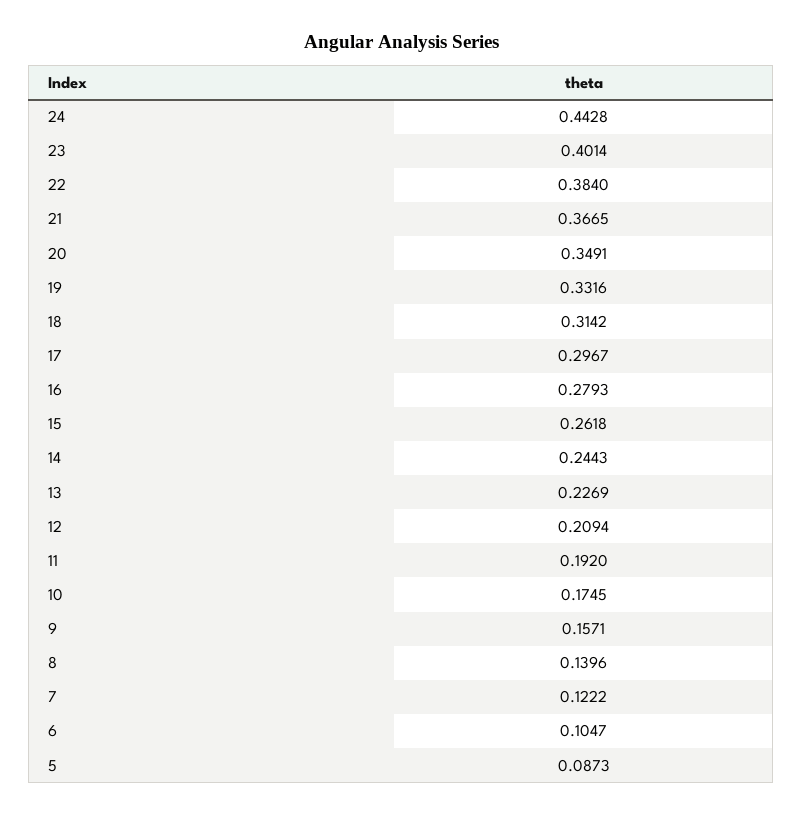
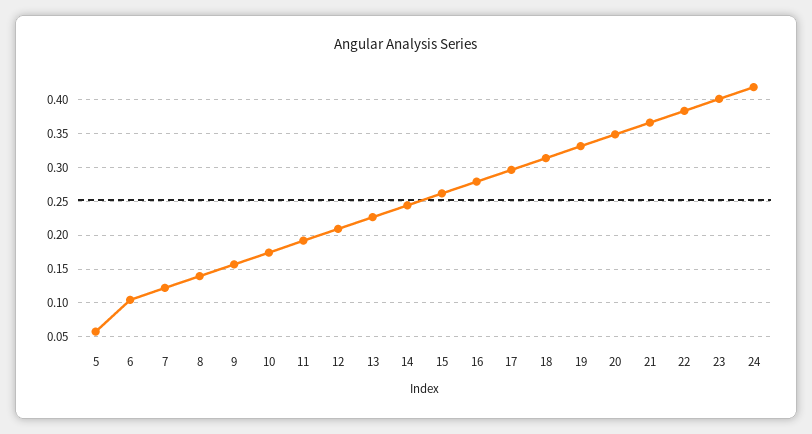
24: 0.4428 -> 0.42
5: 0.0873 -> 0.06

